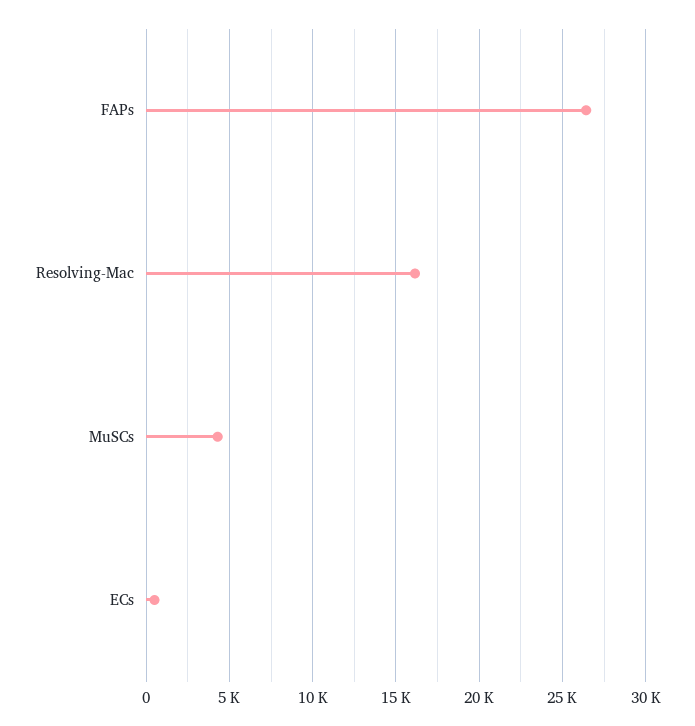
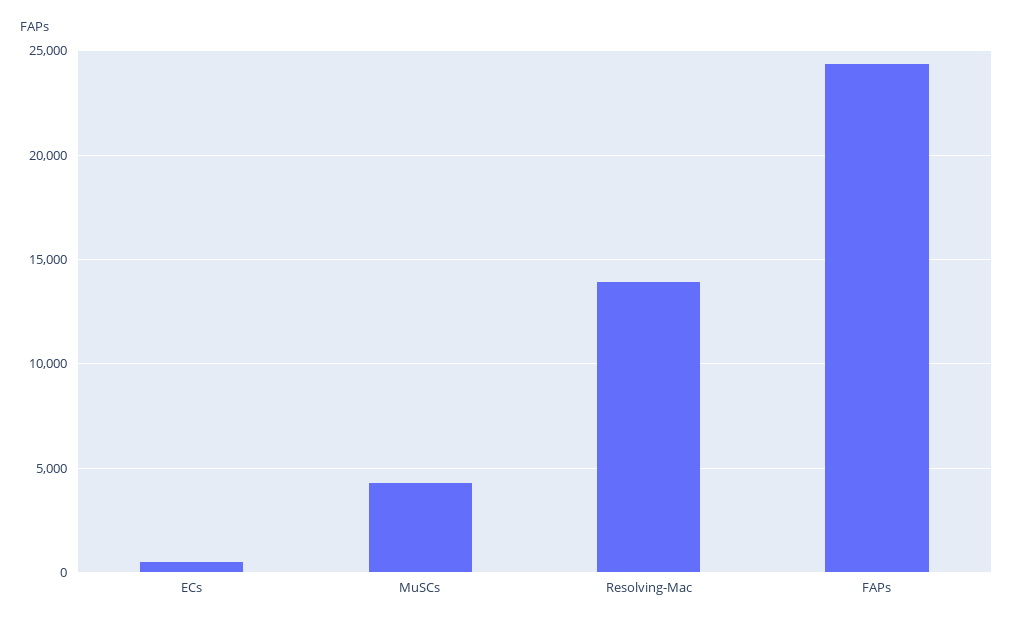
FAPs: 26500 -> 24500
Resolving-Mac: 16000 -> 14000

